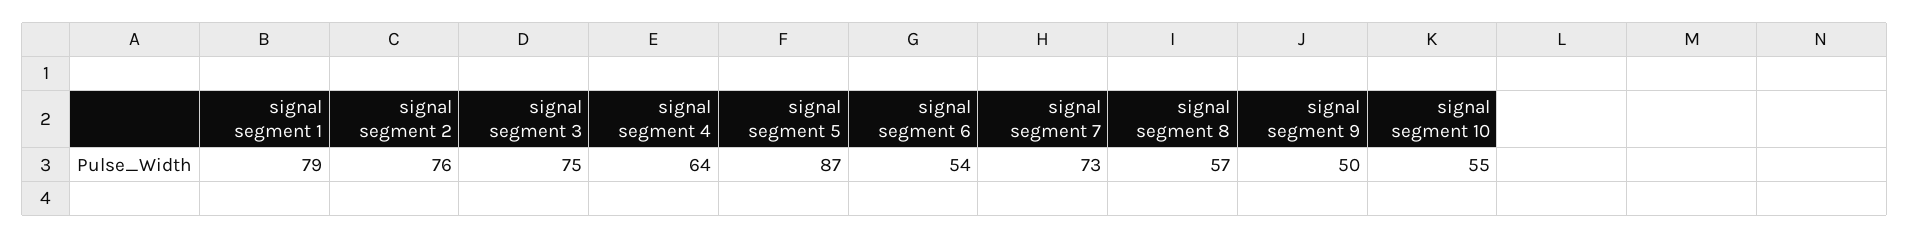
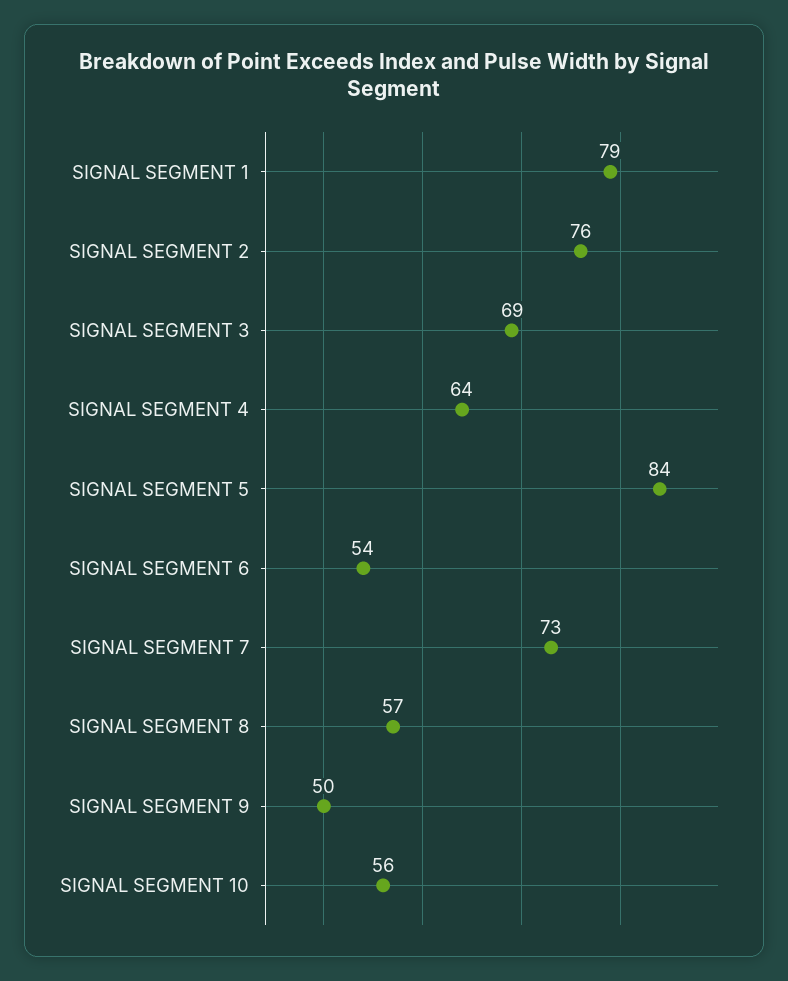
signal segment 3: 75 -> 69
signal segment 5: 87 -> 84
signal segment 10: 55 -> 56

